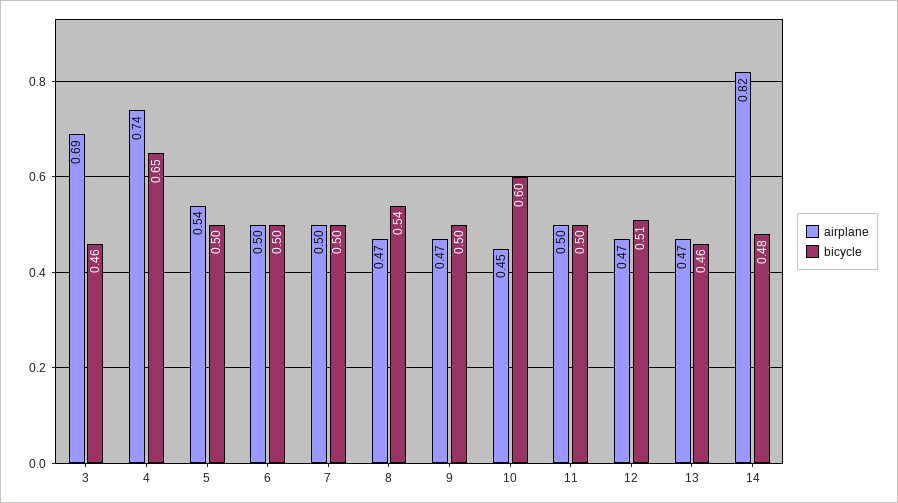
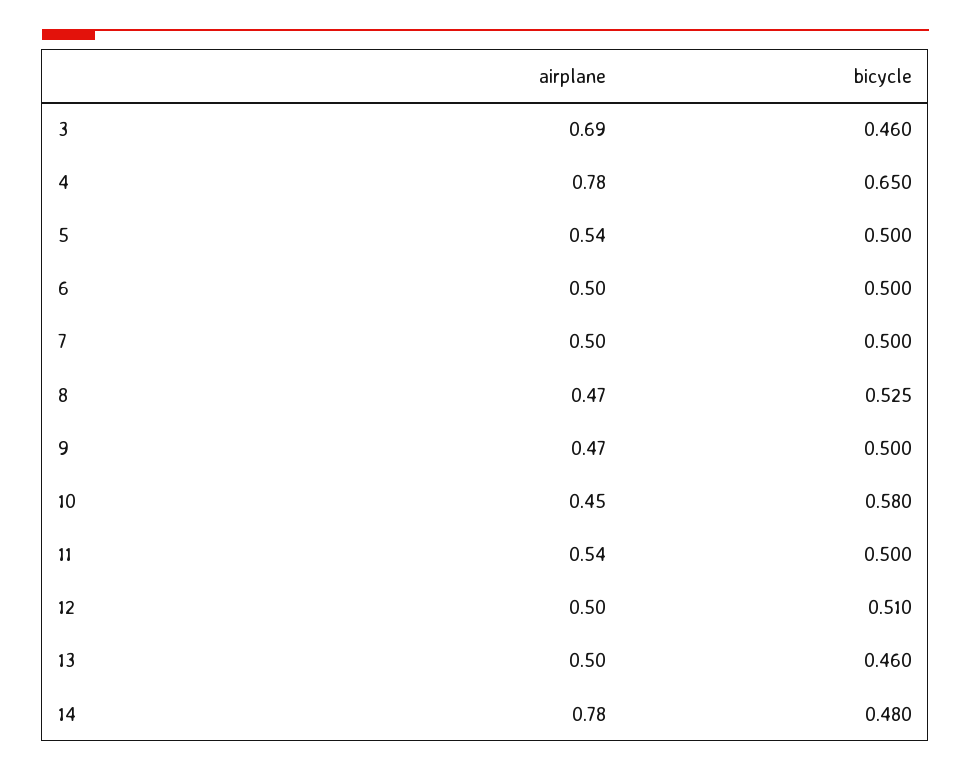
airplane, 4: 0.74 -> 0.78
bicycle, 8: 0.54 -> 0.525
bicycle, 10: 0.6 -> 0.58
airplane, 11: 0.5 -> 0.54
airplane, 12: 0.47 -> 0.5
airplane, 13: 0.47 -> 0.5
airplane, 14: 0.82 -> 0.78

